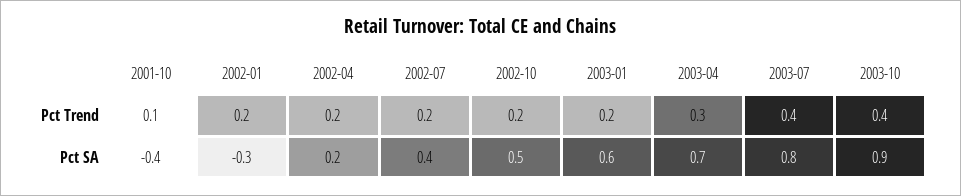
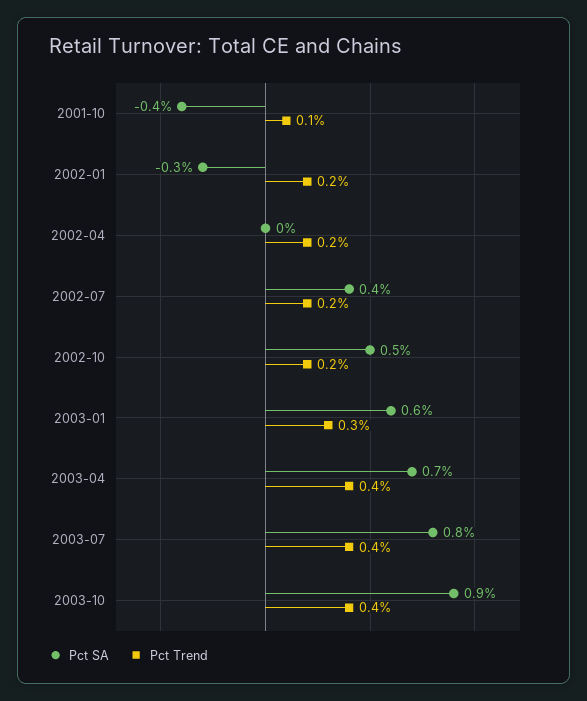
Pct Trend, 2003-01: 0.2 -> 0.3
Pct Trend, 2003-04: 0.3 -> 0.4
Pct SA, 2002-04: 0.2 -> 0

